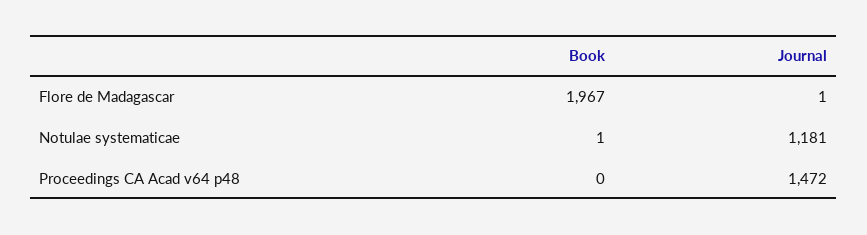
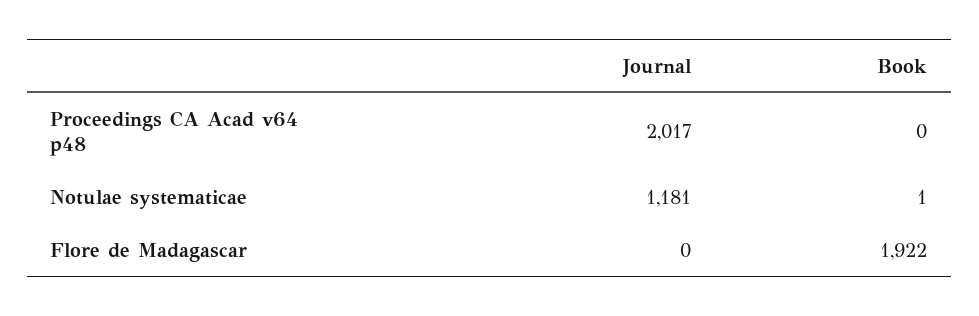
Book, Flore de Madagascar: 1967 -> 1922
Journal, Flore de Madagascar: 1 -> 0
Journal, Proceedings CA Acad v64 p48: 1472 -> 2017

